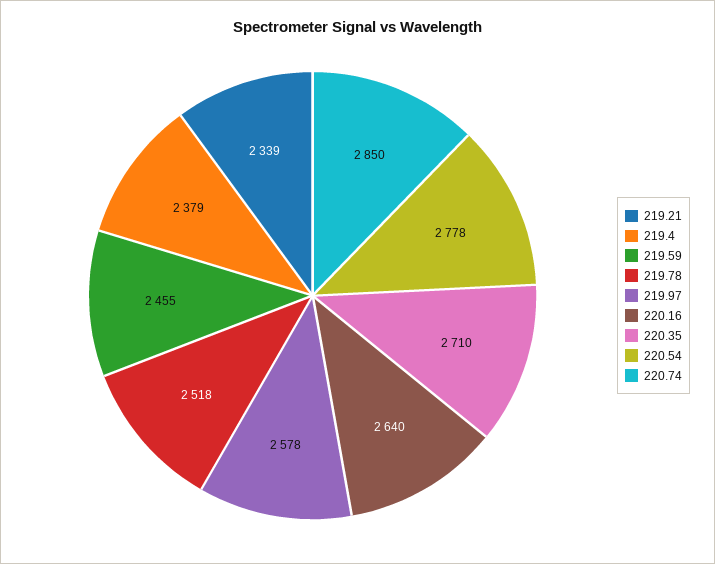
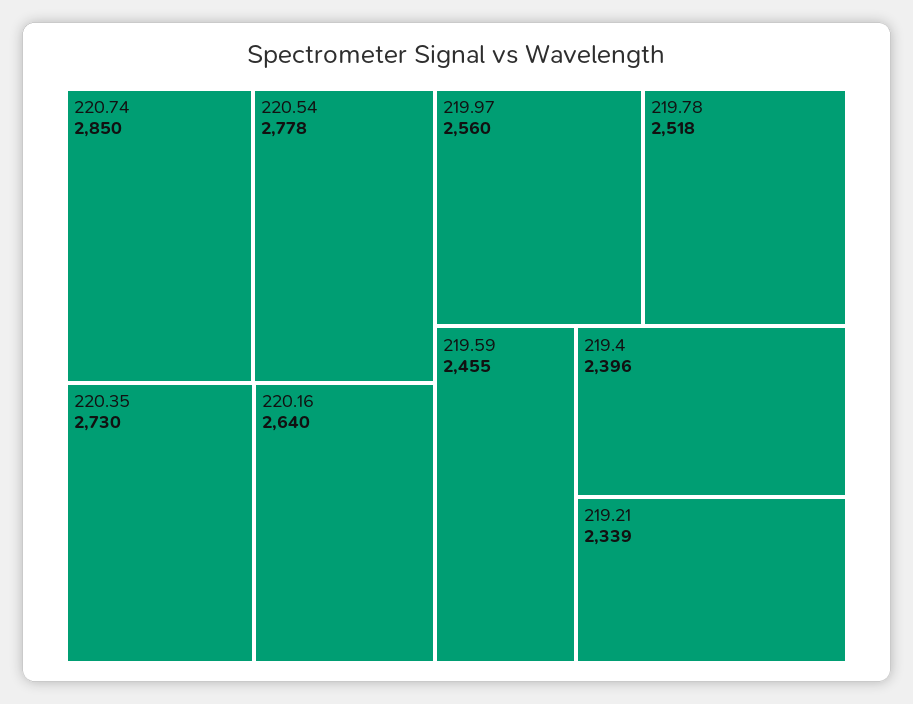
219.4: 2379 -> 2396
219.97: 2578 -> 2560
220.35: 2710 -> 2730

